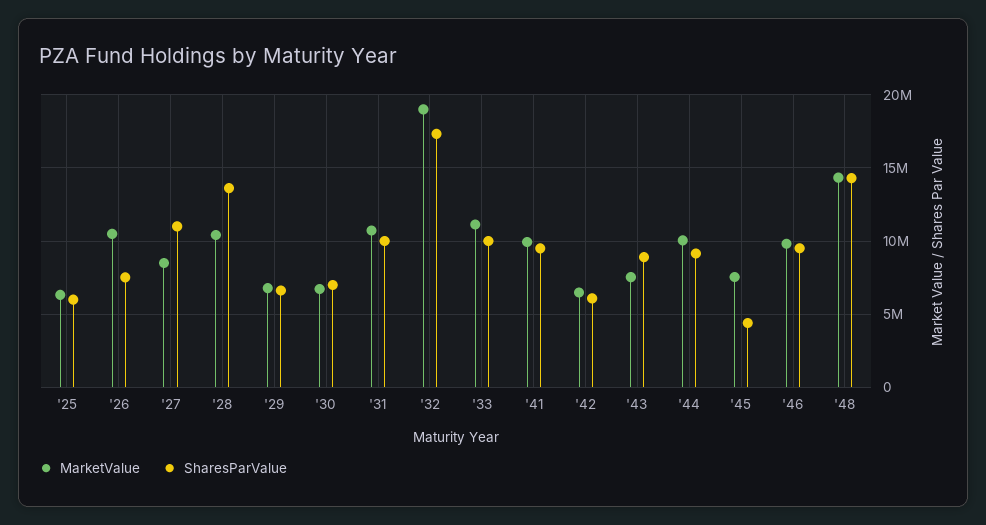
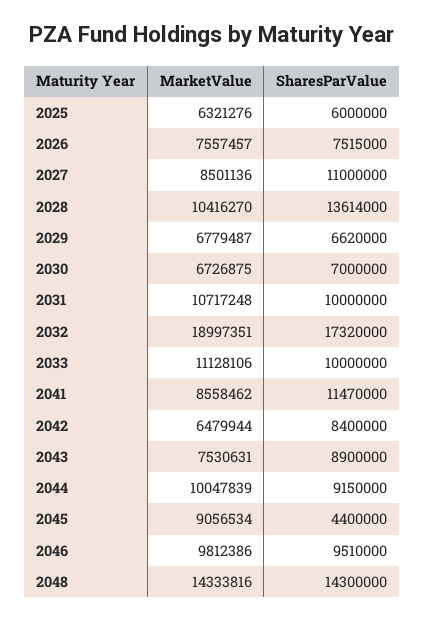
MarketValue, '26: 10500000 -> 7557457
MarketValue, '41: 10000000 -> 8558462
SharesParValue, '41: 9500000 -> 11470000
SharesParValue, '42: 6000000 -> 8400000
MarketValue, '45: 7500000 -> 9056534

